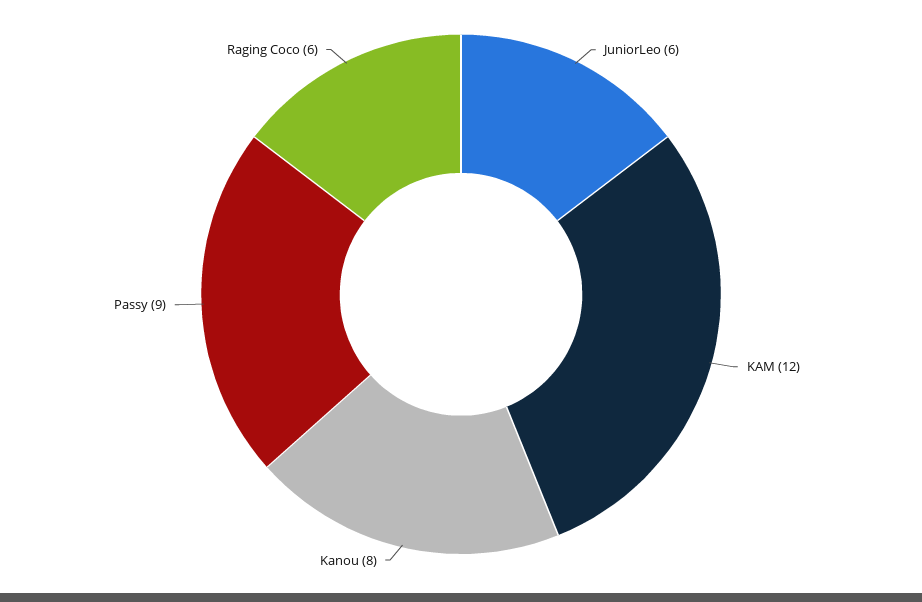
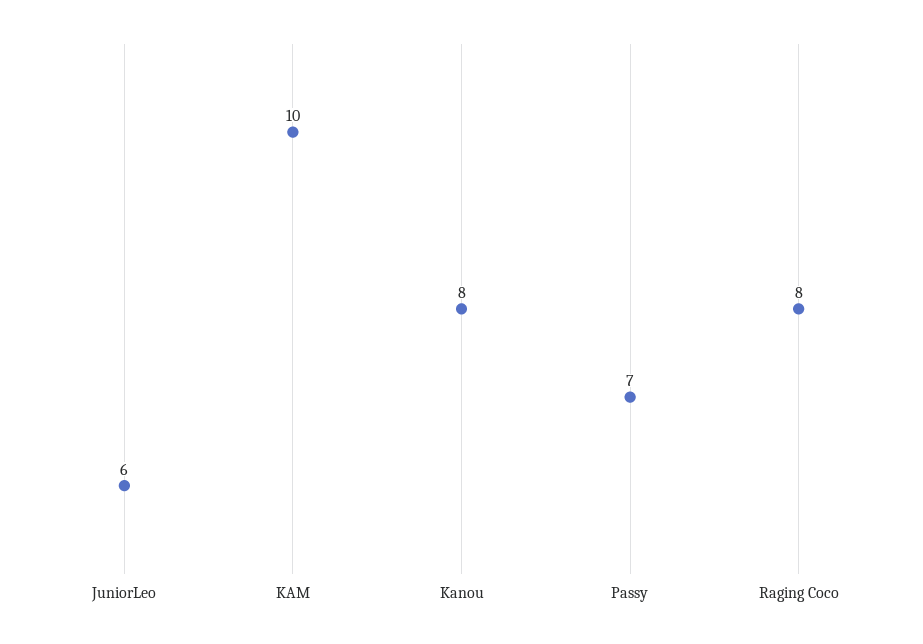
KAM: 12 -> 10
Passy: 9 -> 7
Raging Coco: 6 -> 8

